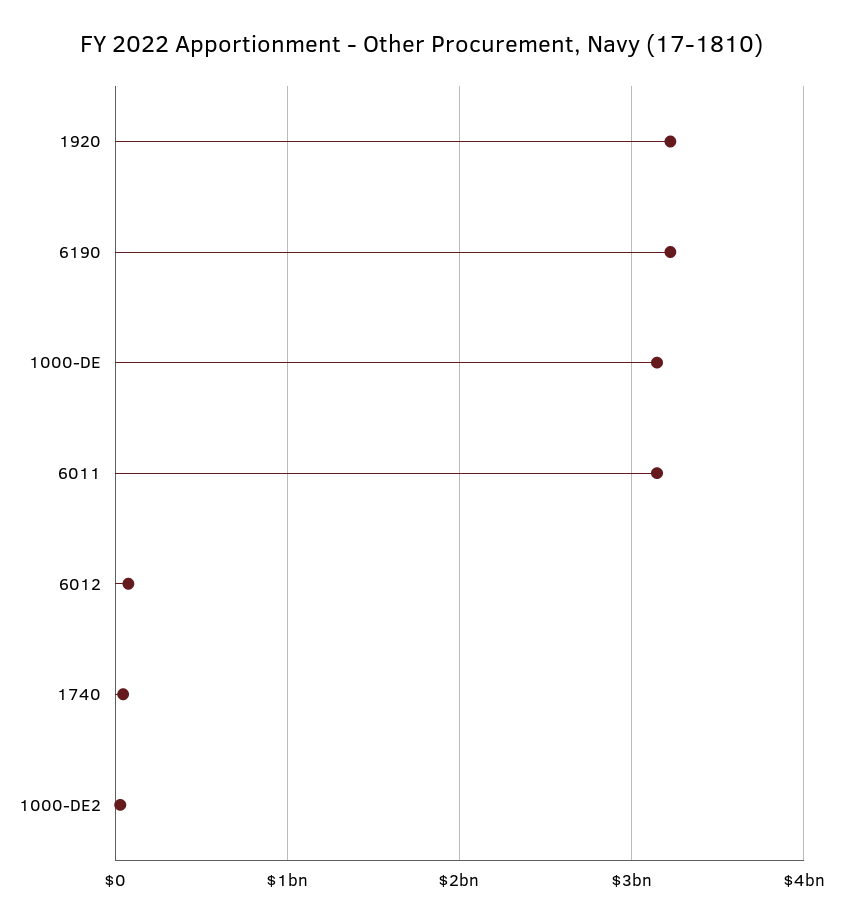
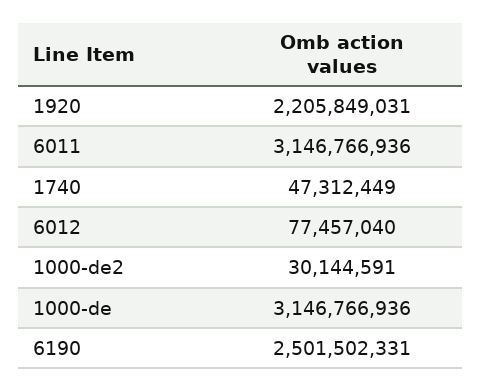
1920: 3200000000 -> 2205849031
6190: 3200000000 -> 2501502331

